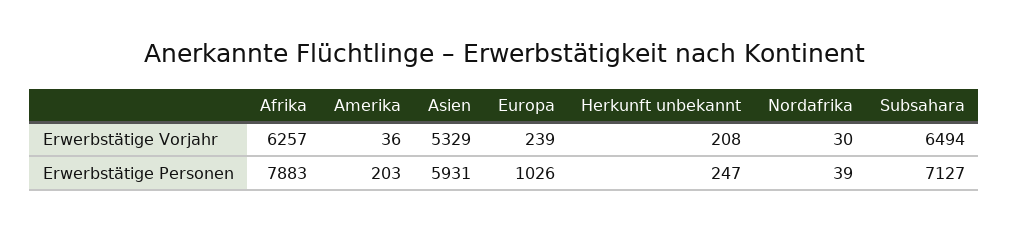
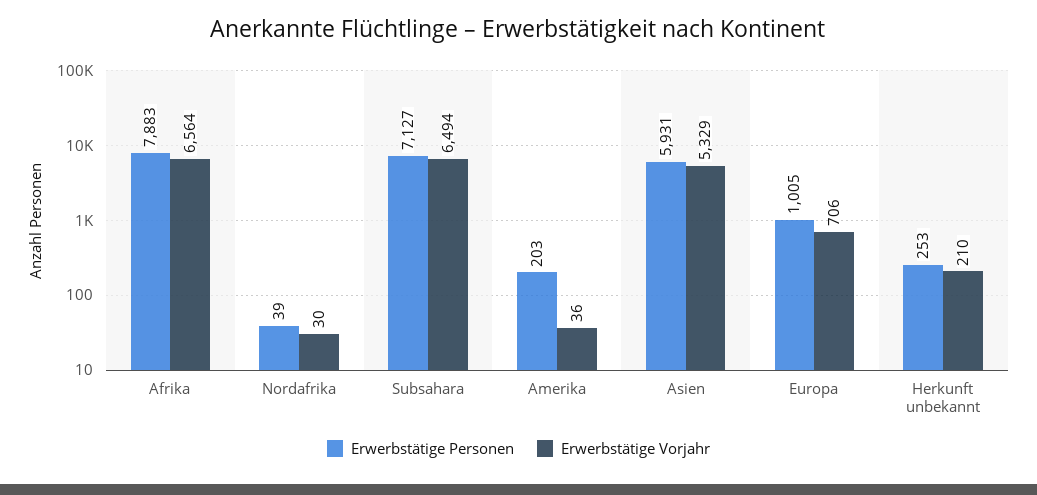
Erwerbstätige Vorjahr, Afrika: 6257 -> 6564
Erwerbstätige Vorjahr, Europa: 239 -> 706
Erwerbstätige Vorjahr, Herkunft unbekannt: 208 -> 210
Erwerbstätige Personen, Europa: 1026 -> 1005
Erwerbstätige Personen, Herkunft unbekannt: 247 -> 253

